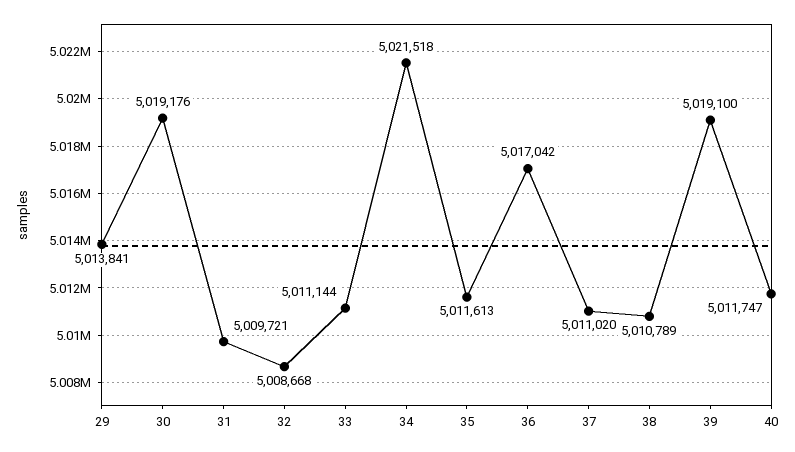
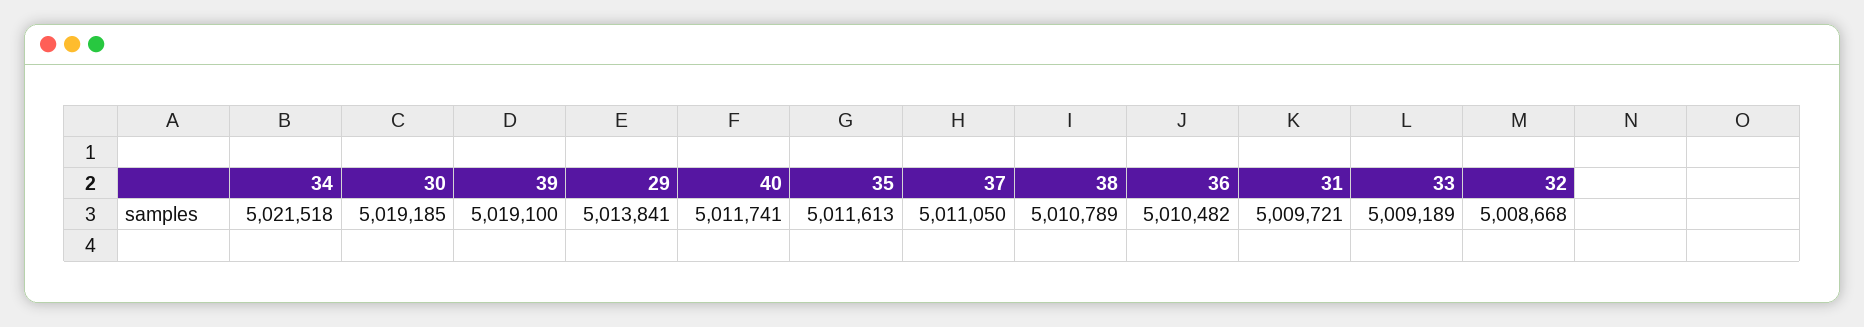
30: 5019176 -> 5019185
33: 5011144 -> 5009189
36: 5017042 -> 5010482
37: 5011020 -> 5011050
40: 5011747 -> 5011741

